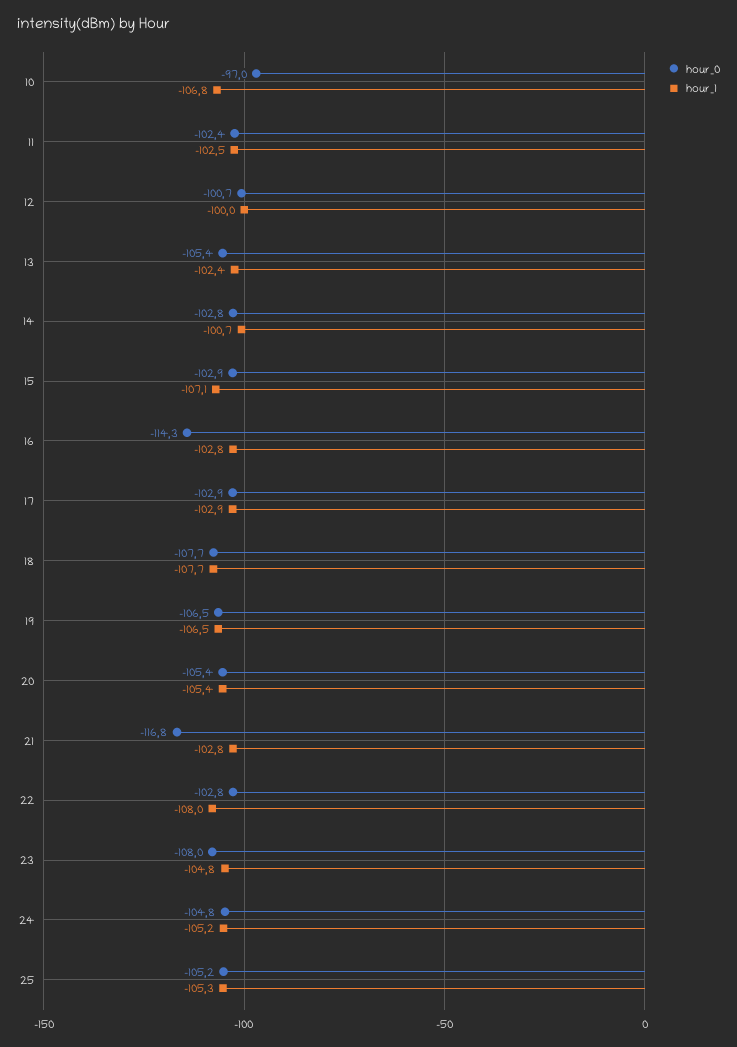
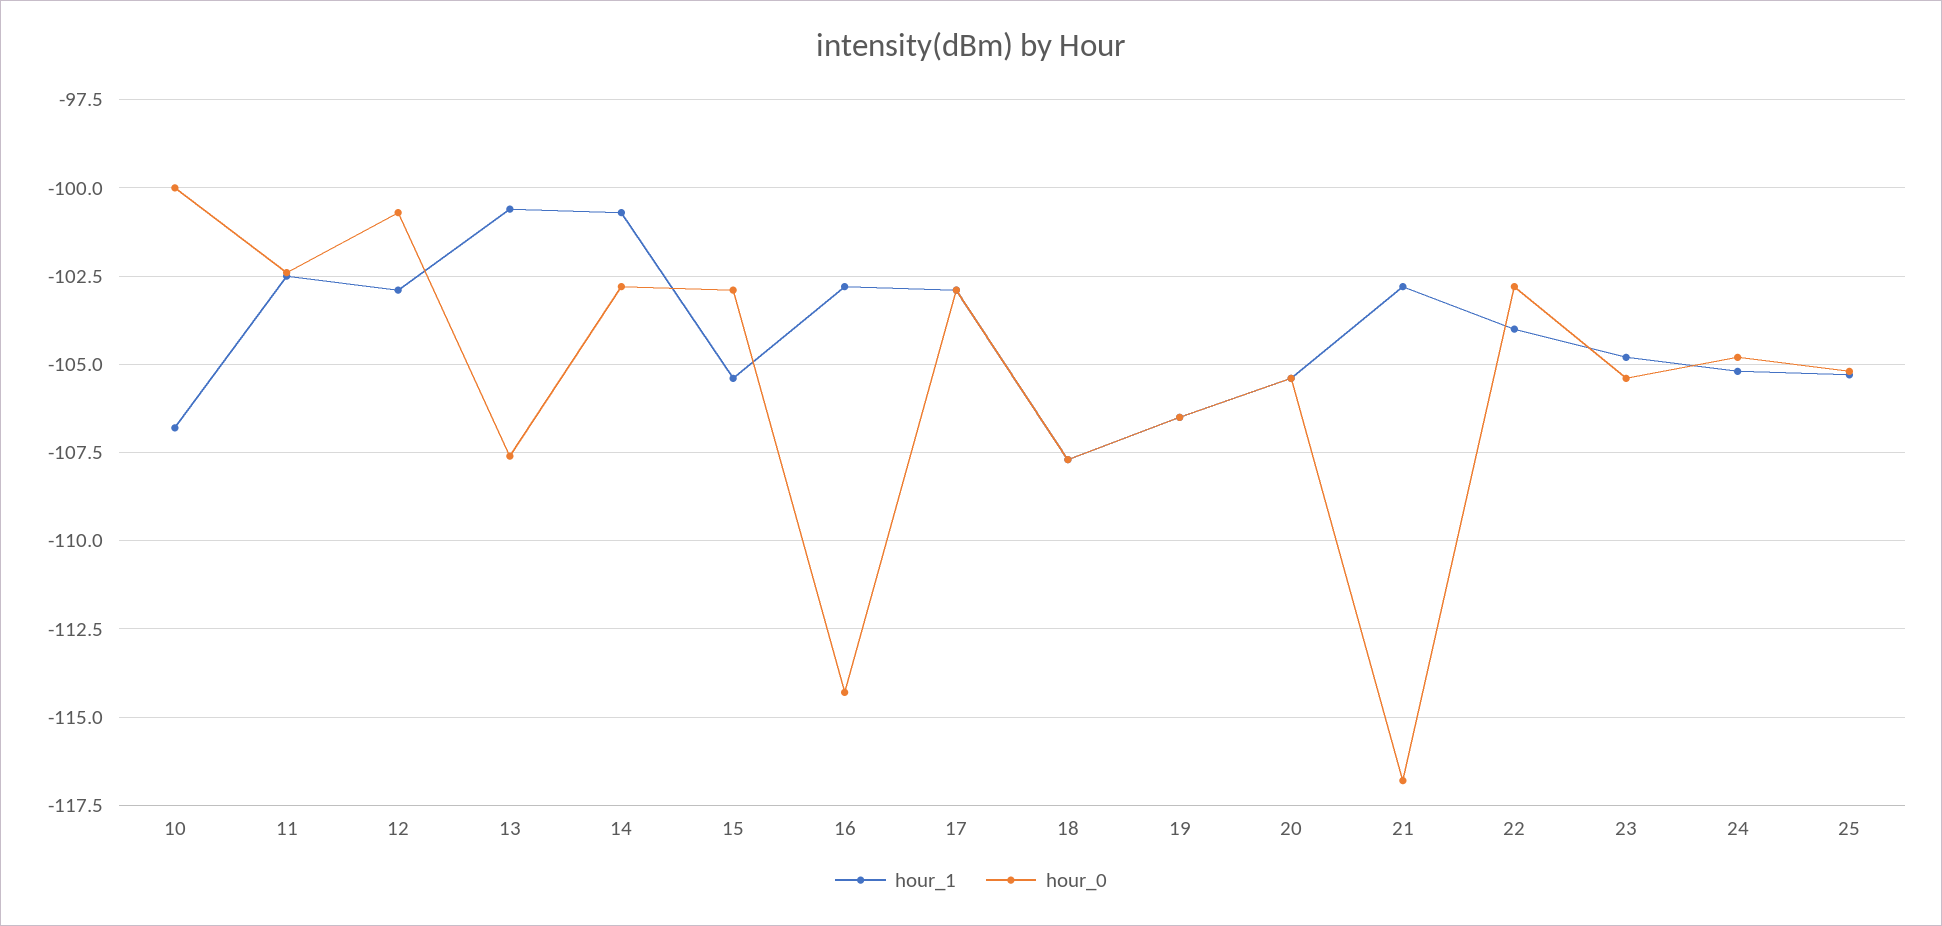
hour_0, 10: -97 -> -100
hour_1, 12: -100 -> -103
hour_0, 13: -105.4 -> -107.5
hour_1, 13: -102.4 -> -100.5
hour_1, 15: -107.1 -> -105.5
hour_1, 22: -108 -> -104
hour_0, 23: -108 -> -105.5

